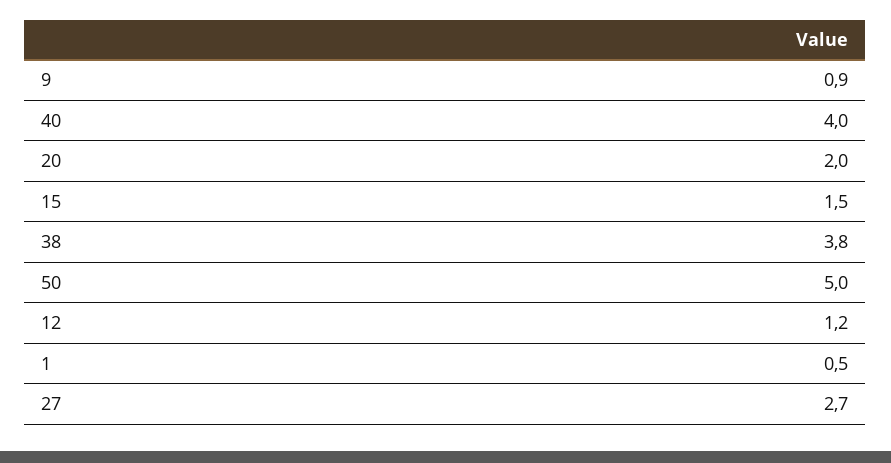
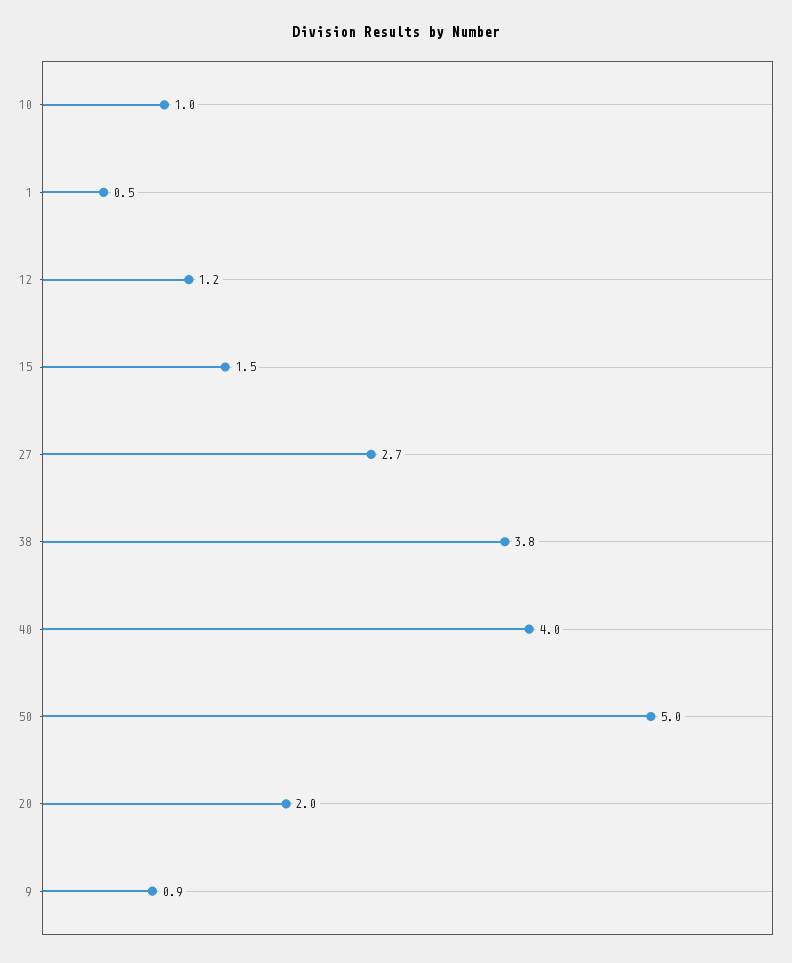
10: none -> 1

